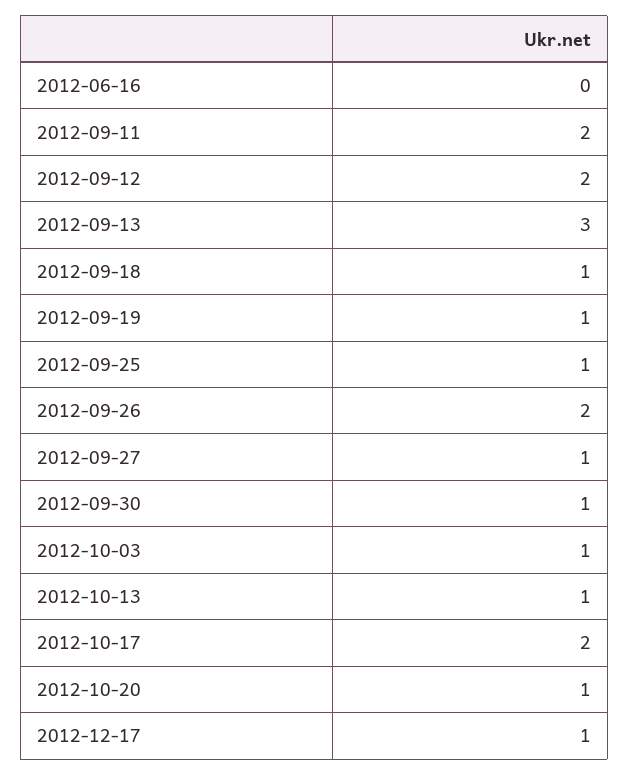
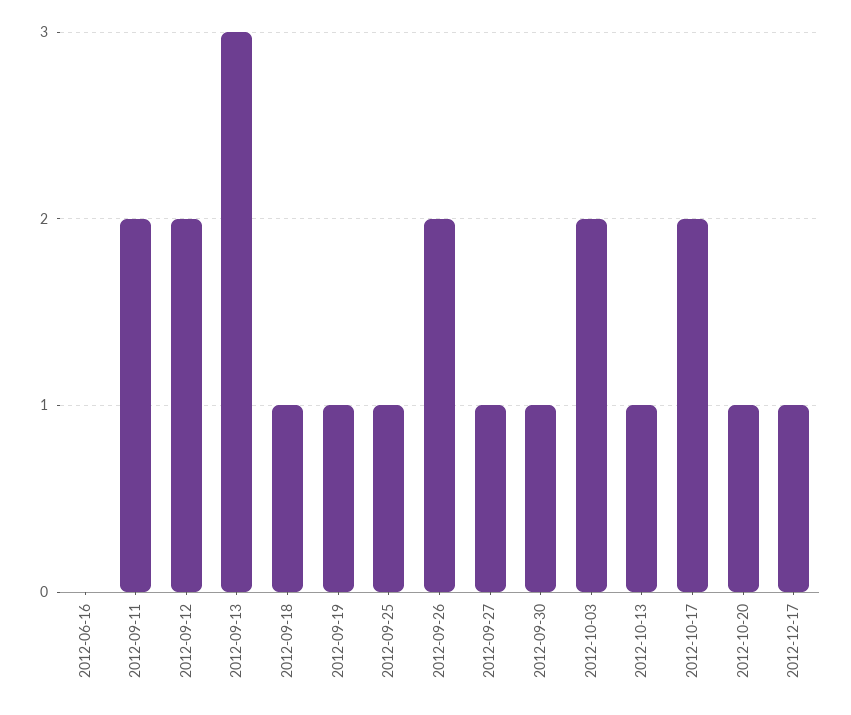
2012-10-03: 1 -> 2

